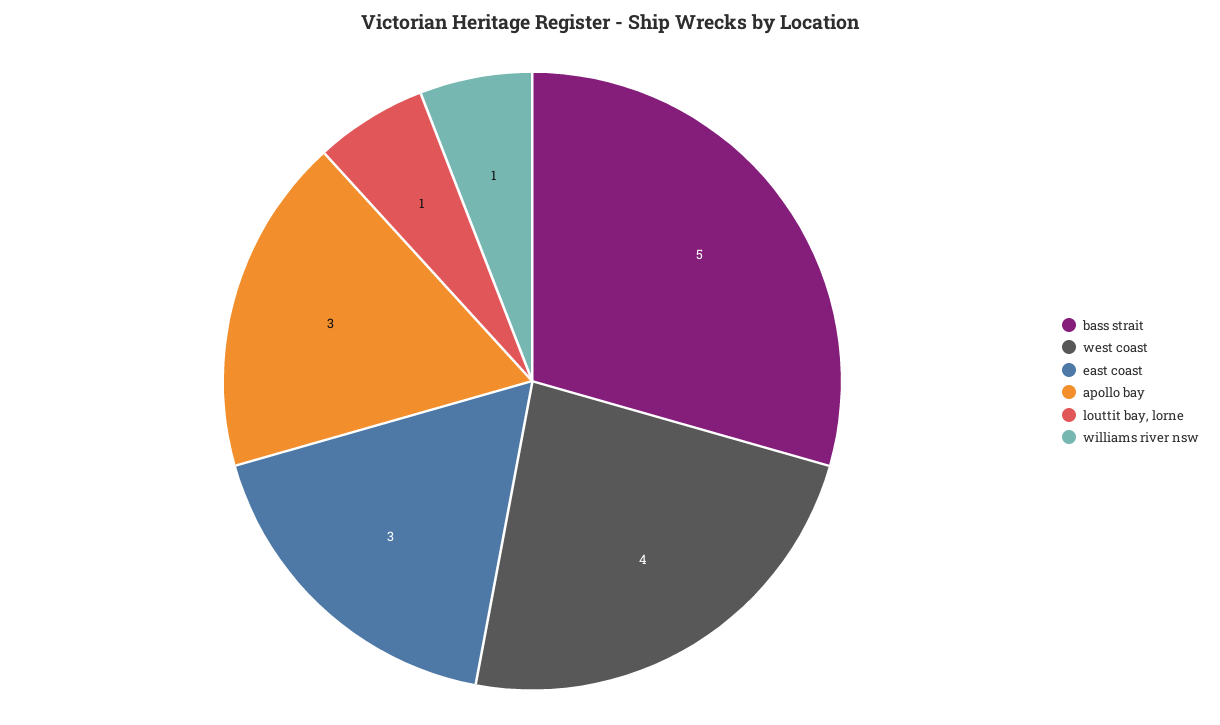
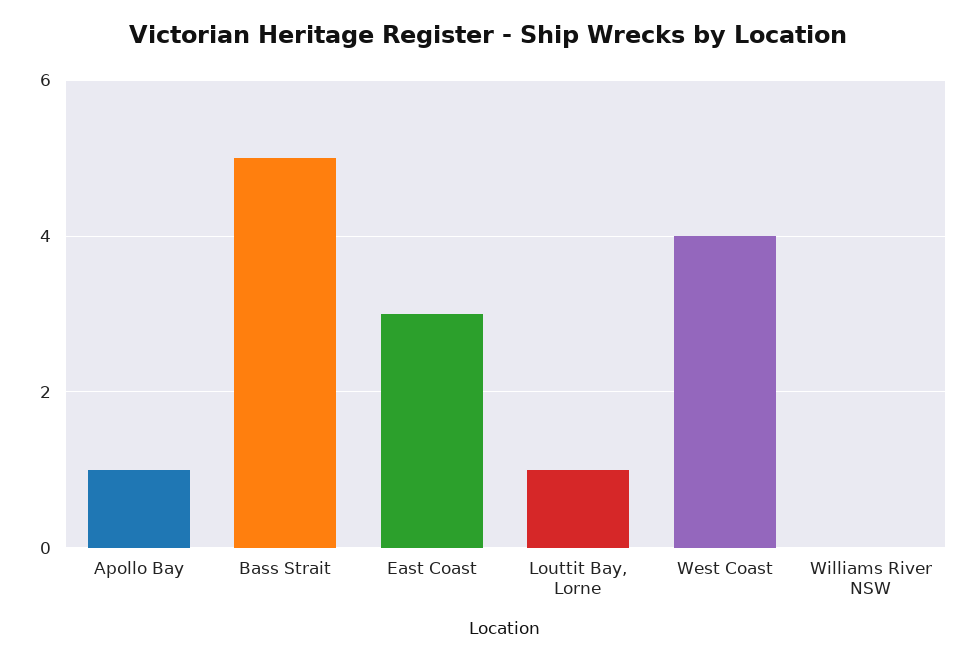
apollo bay: 3 -> 1
williams river nsw: 1 -> 0

